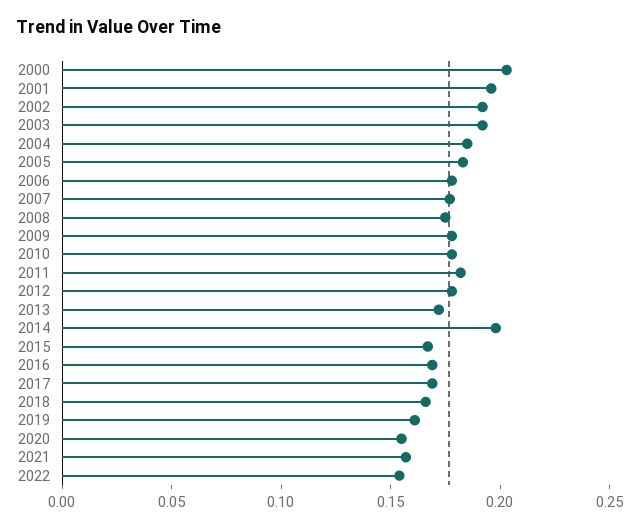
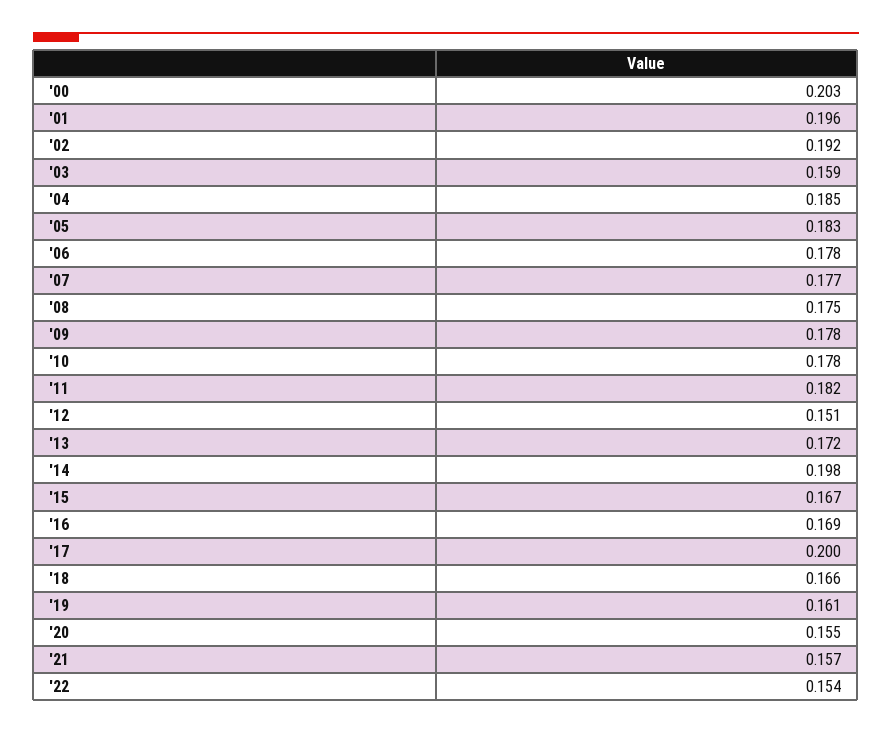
2003: 0.19 -> 0.159
2012: 0.18 -> 0.151
2017: 0.17 -> 0.2

